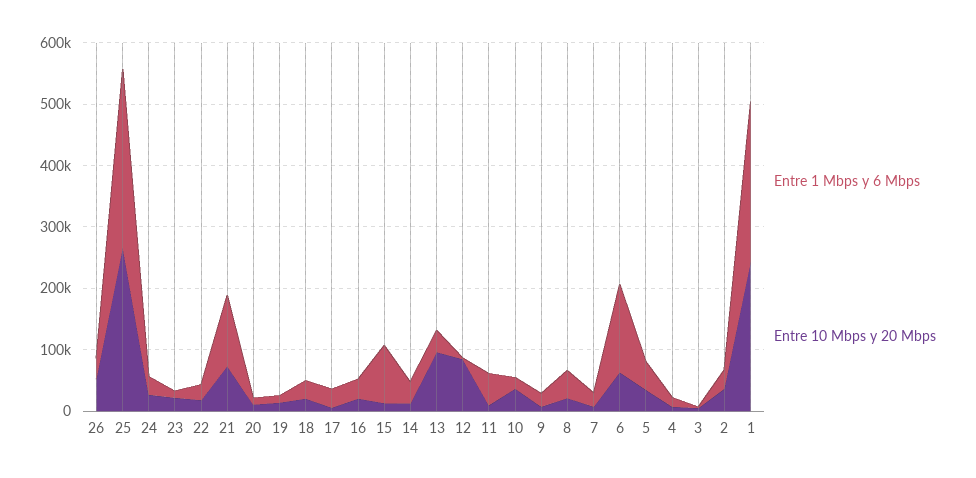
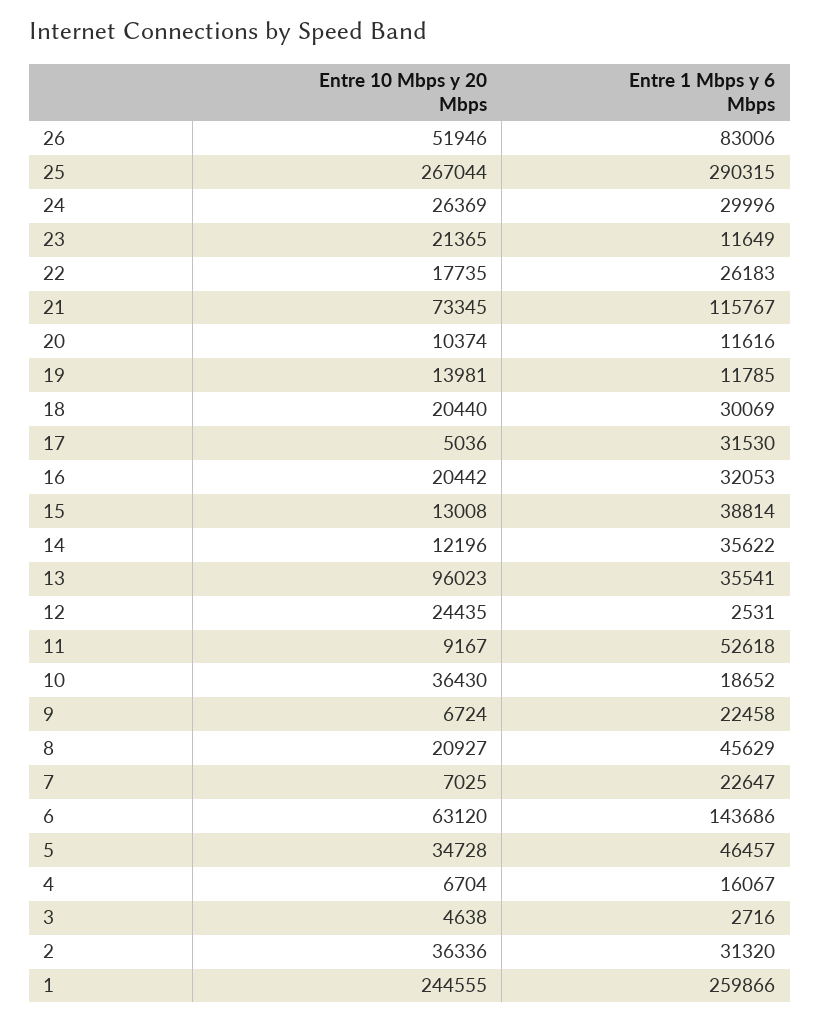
Entre 1 Mbps y 6 Mbps, 26: 40000 -> 83006
Entre 1 Mbps y 6 Mbps, 15: 100000 -> 38814
Entre 10 Mbps y 20 Mbps, 12: 80000 -> 24435

